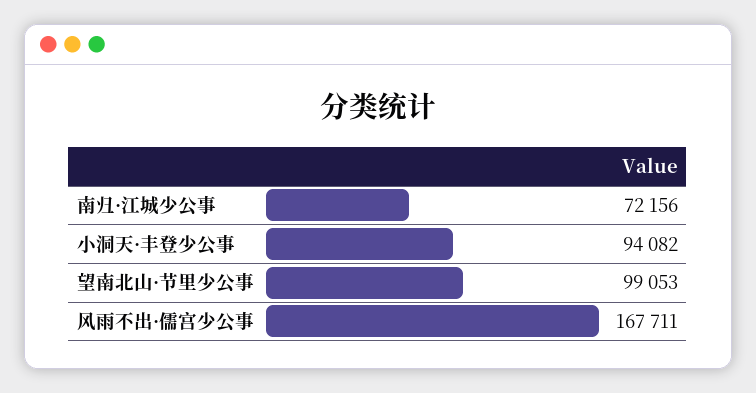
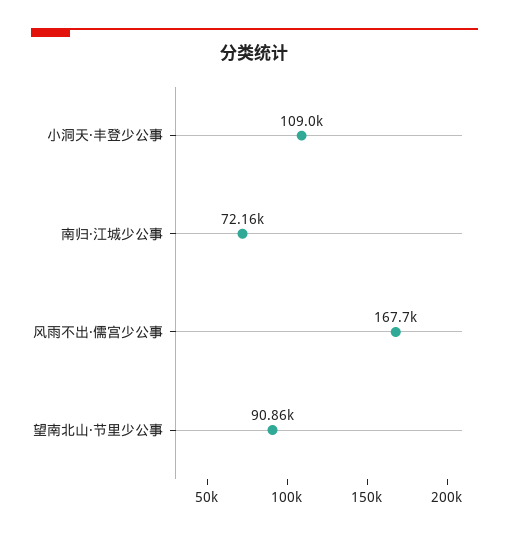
小洞天·丰登少公事: 94082 -> 109000
望南北山·节里少公事: 99053 -> 90860

